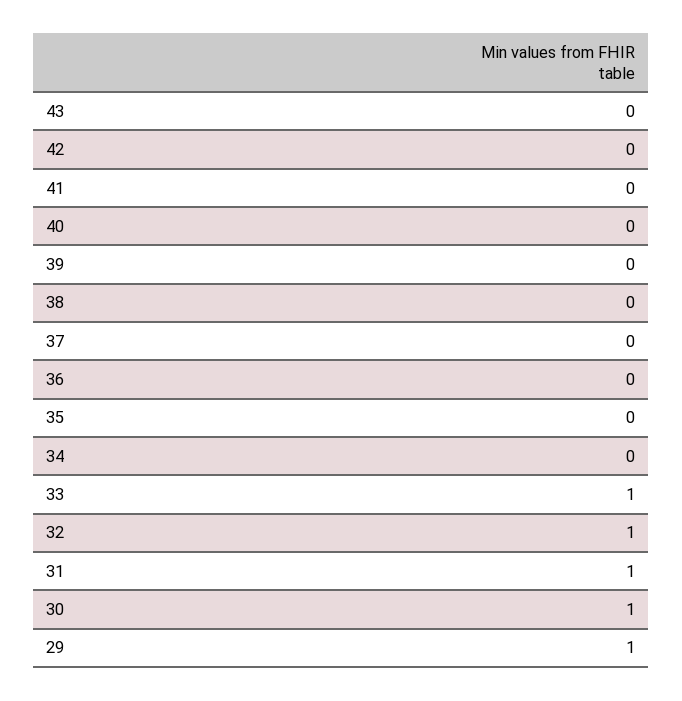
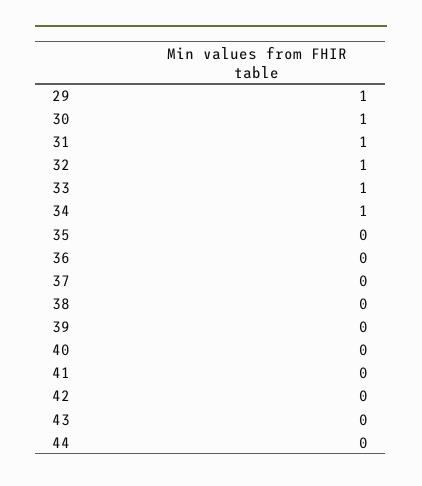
34: 0 -> 1
44: none -> 0

